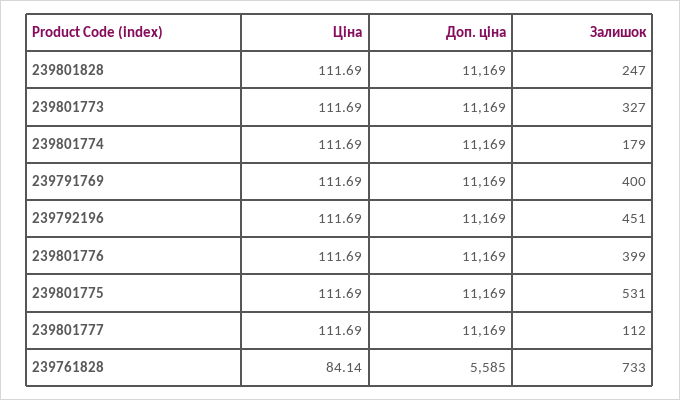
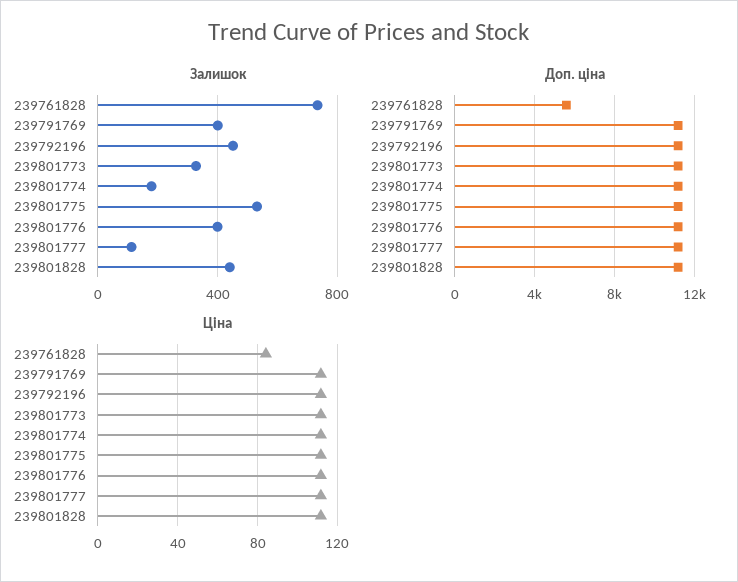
Залишок, 239801828: 247 -> 450

